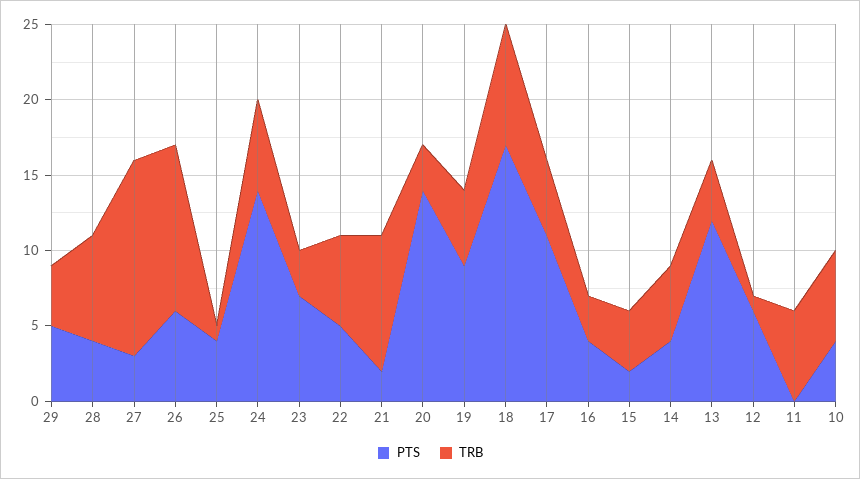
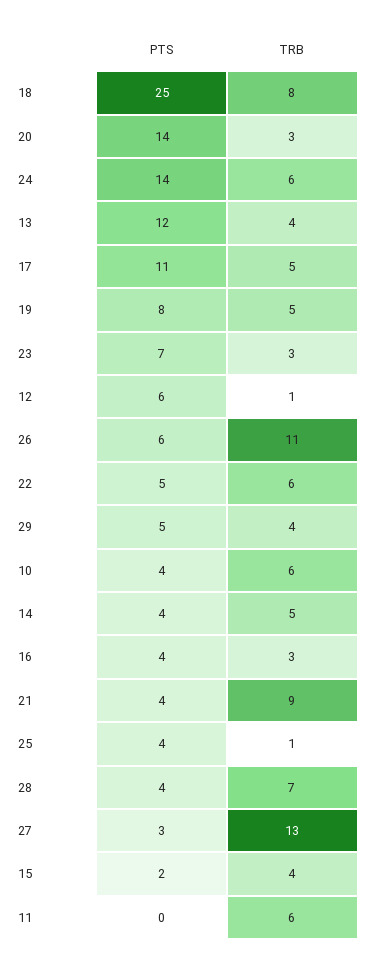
PTS, 21: 2 -> 4
PTS, 19: 9 -> 8
PTS, 18: 17 -> 25

